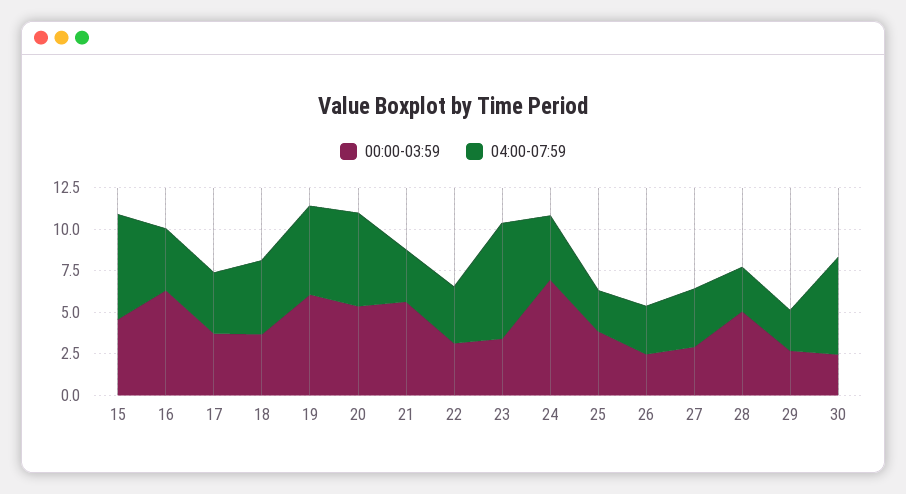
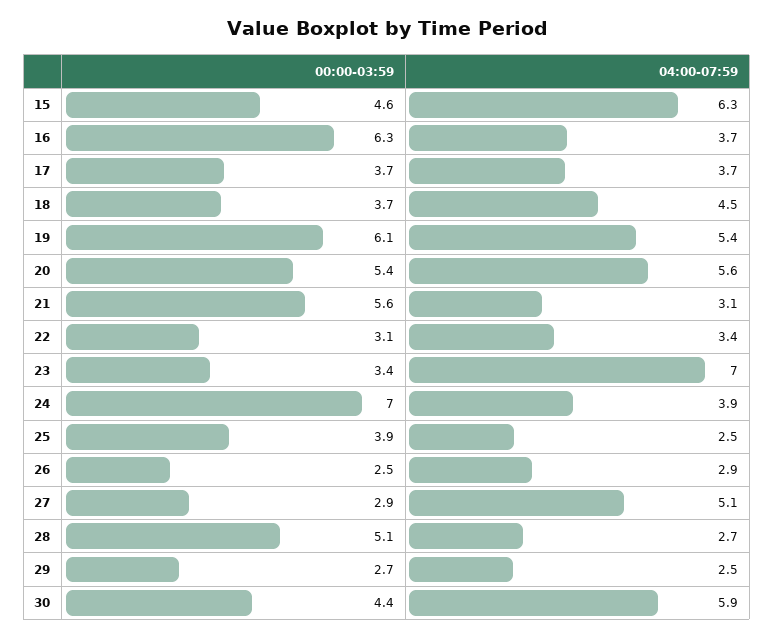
04:00-07:59, 27: 3.5 -> 5.1
00:00-03:59, 30: 2.5 -> 4.4

